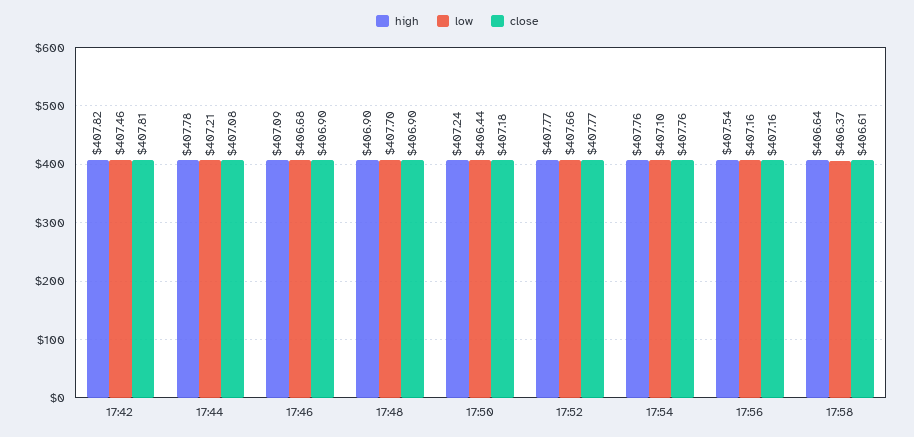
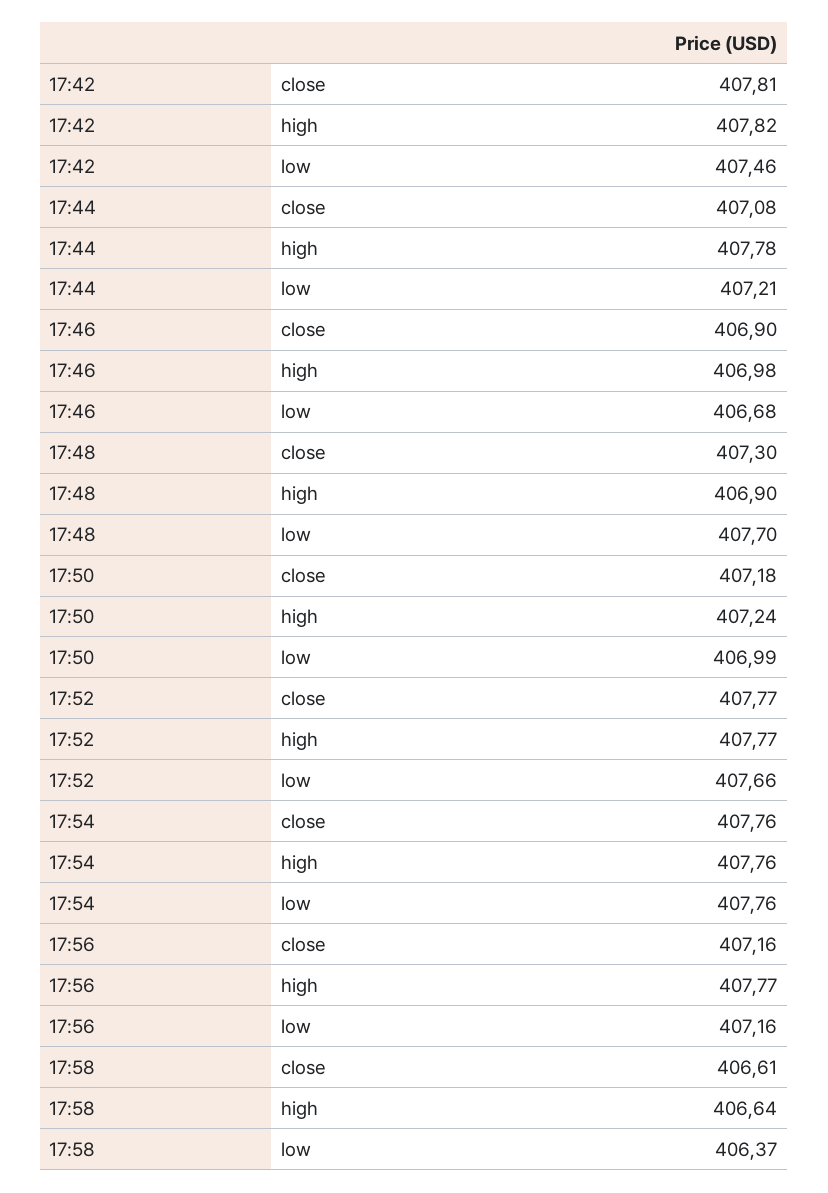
high, 17:46: 407.09 -> 406.98
close, 17:48: 406.9 -> 407.3
low, 17:50: 406.44 -> 406.99
low, 17:54: 407.1 -> 407.76
high, 17:56: 407.54 -> 407.77

